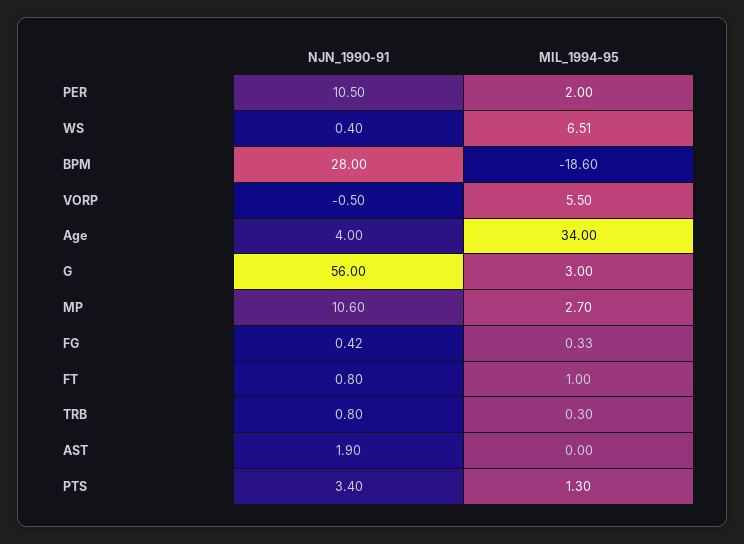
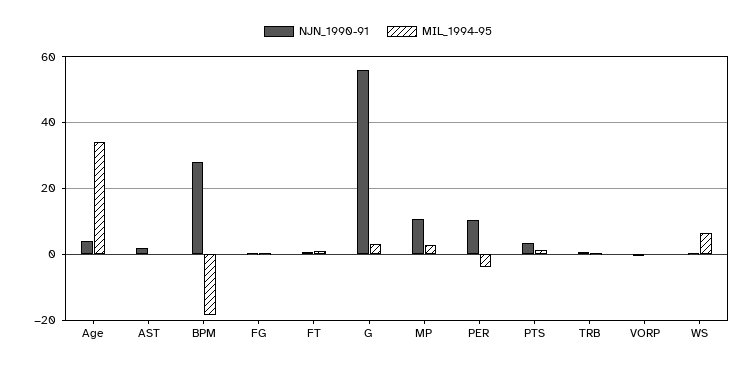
MIL_1994-95, PER: 2 -> -4
MIL_1994-95, VORP: 5.5 -> 0

